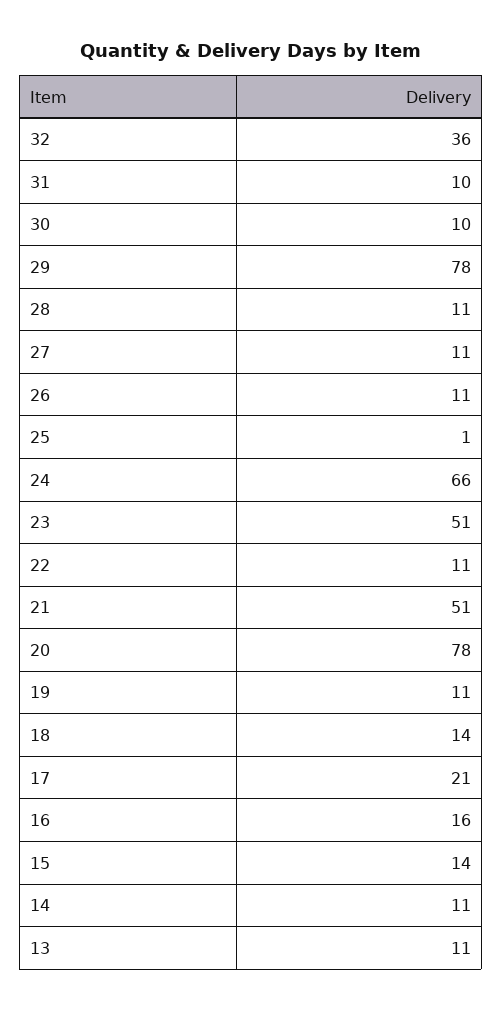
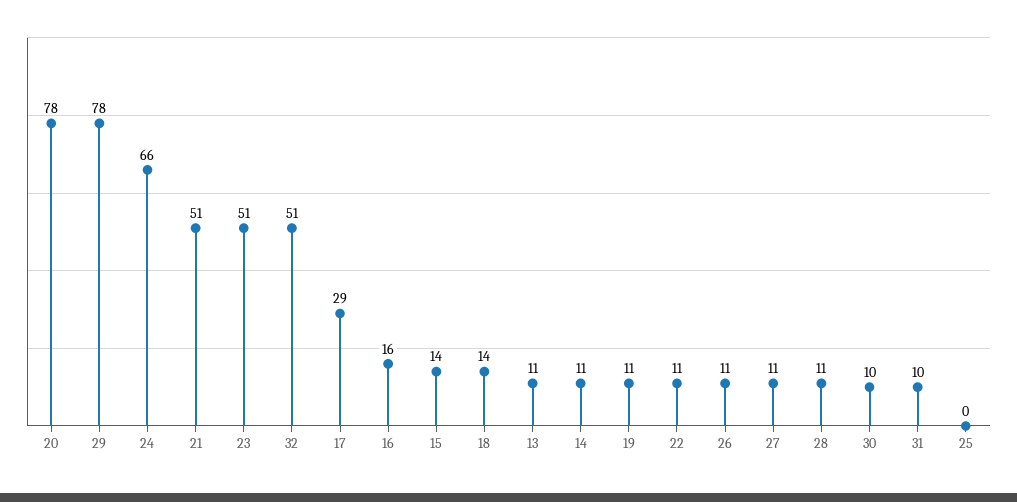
32: 36 -> 51
25: 1 -> 0
17: 21 -> 29

